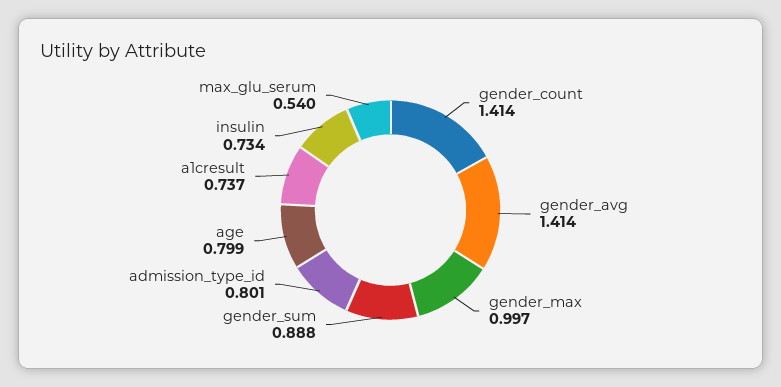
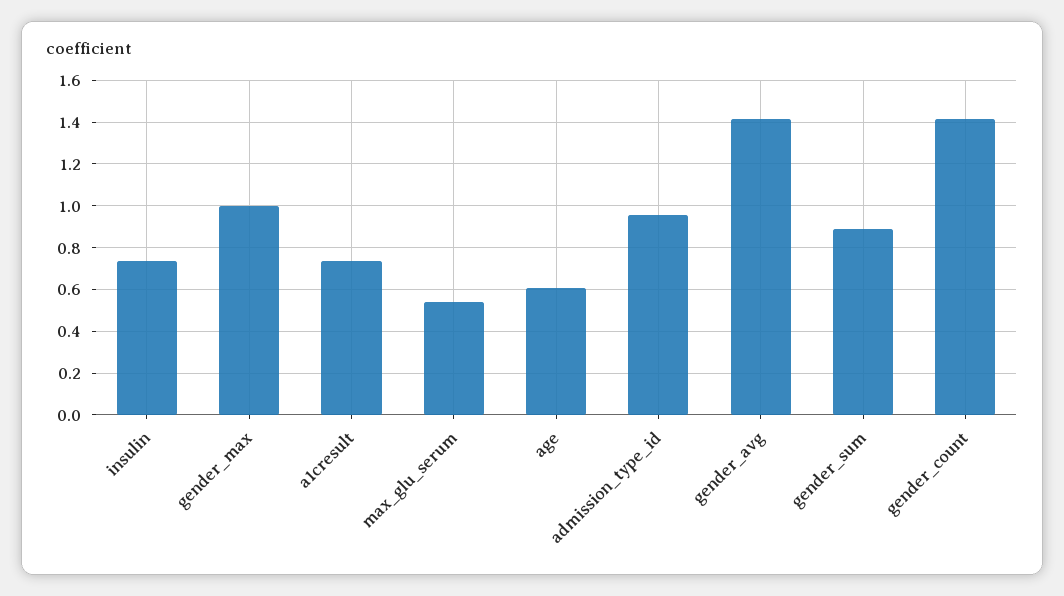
admission_type_id: 0.801 -> 0.95
age: 0.799 -> 0.6

